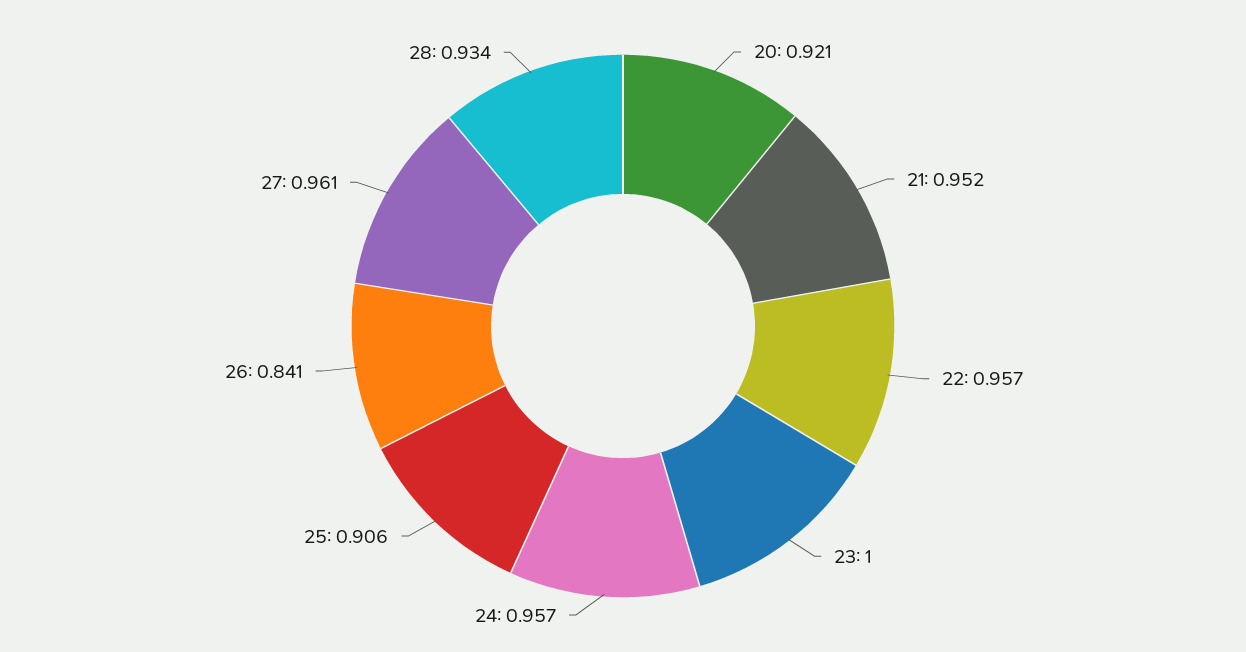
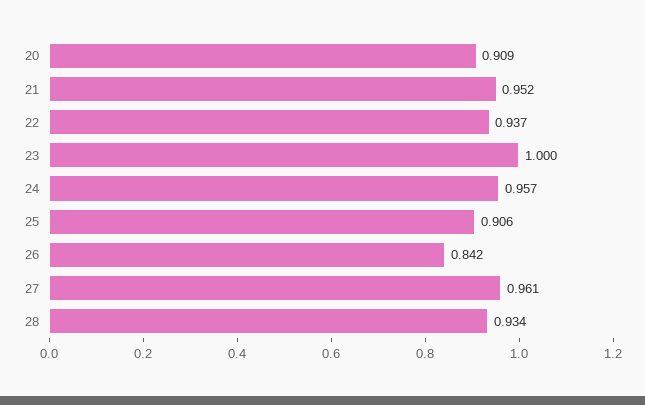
20: 0.921 -> 0.909
22: 0.957 -> 0.937
26: 0.841 -> 0.842

